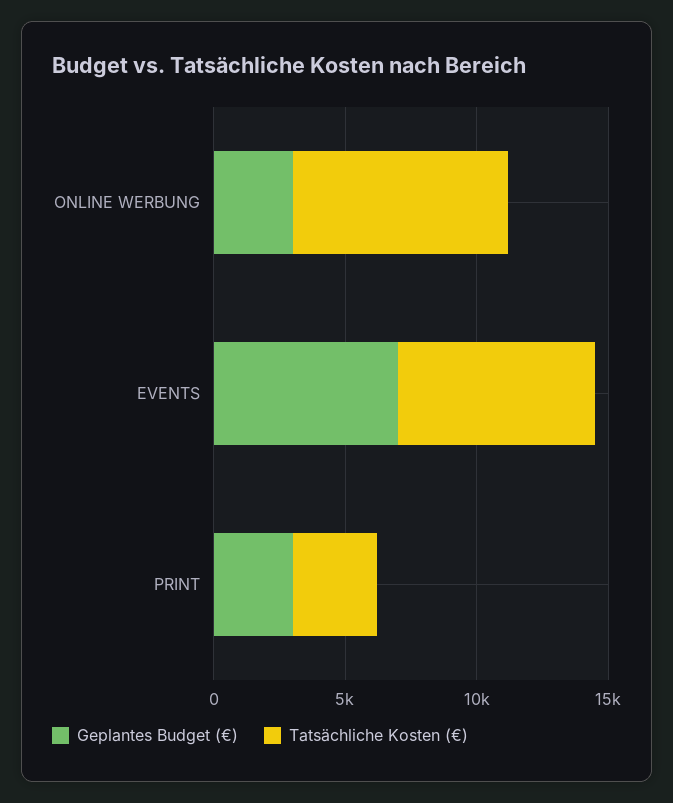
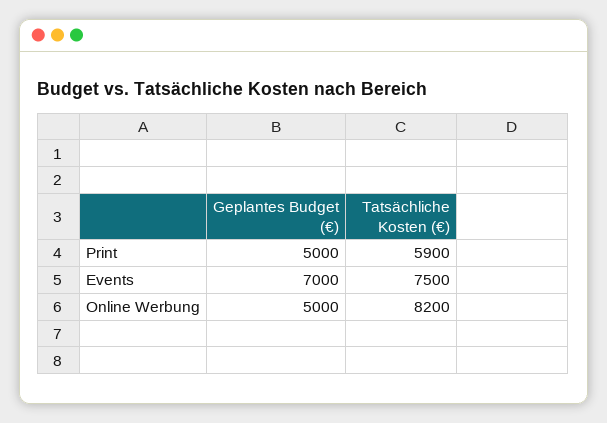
Geplantes Budget (€), ONLINE WERBUNG: 3000 -> 5000
Geplantes Budget (€), PRINT: 3000 -> 5000
Tatsächliche Kosten (€), PRINT: 3000 -> 5900

